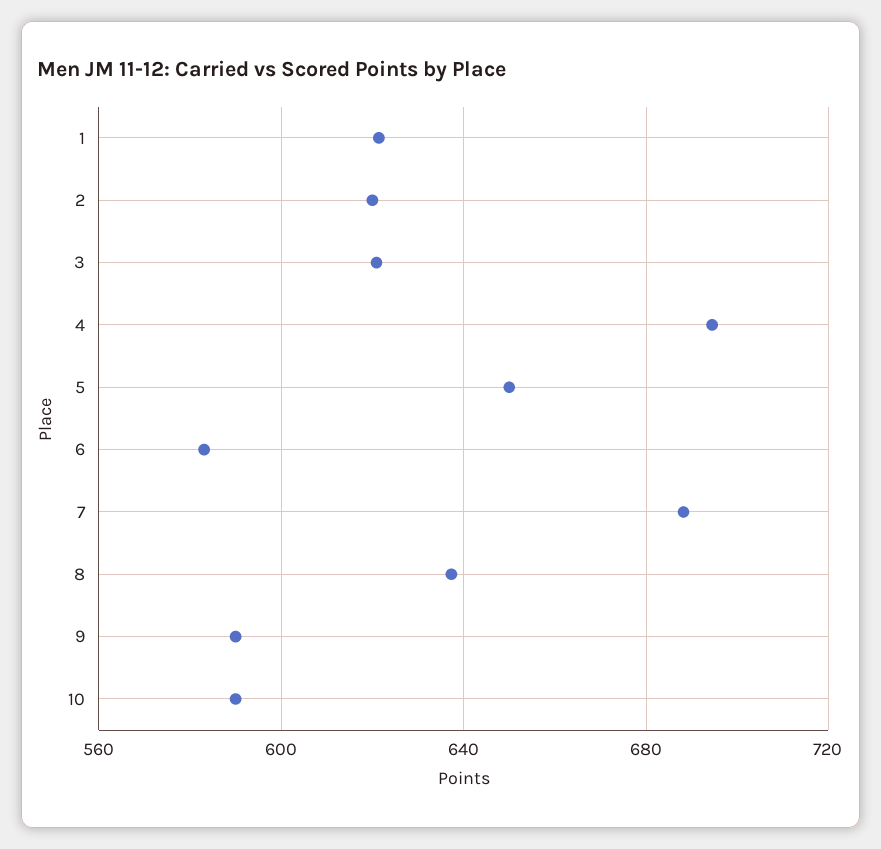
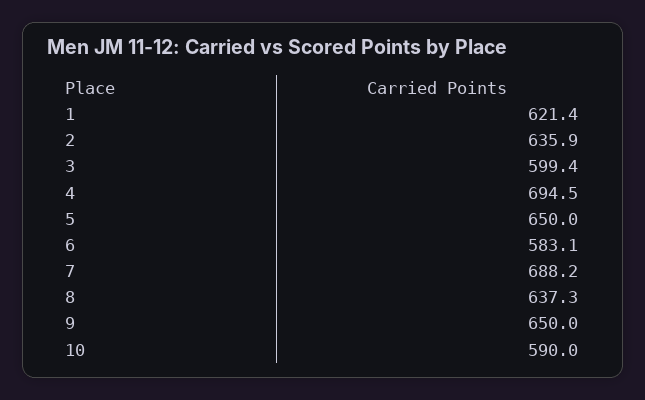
2: 620 -> 635.9
3: 620 -> 599.4
9: 590 -> 650

